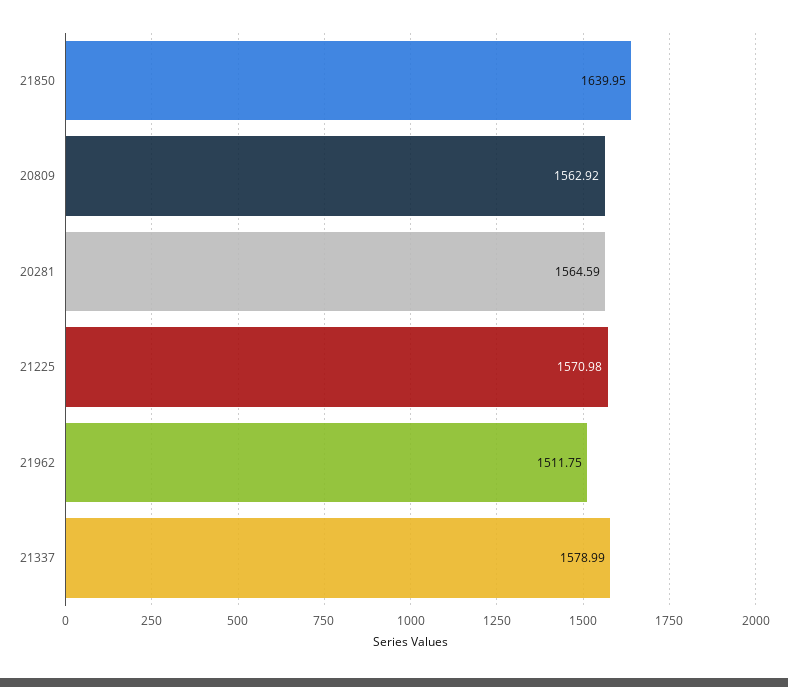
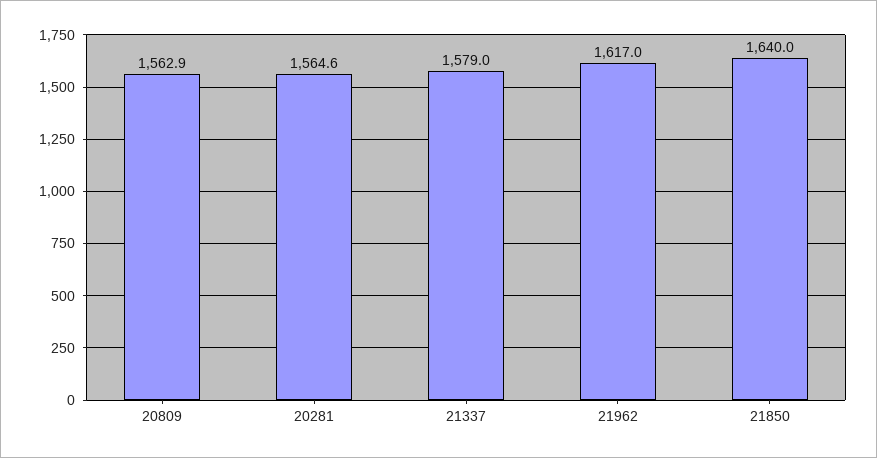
21225: 1570.98 -> none
21962: 1511.75 -> 1617

